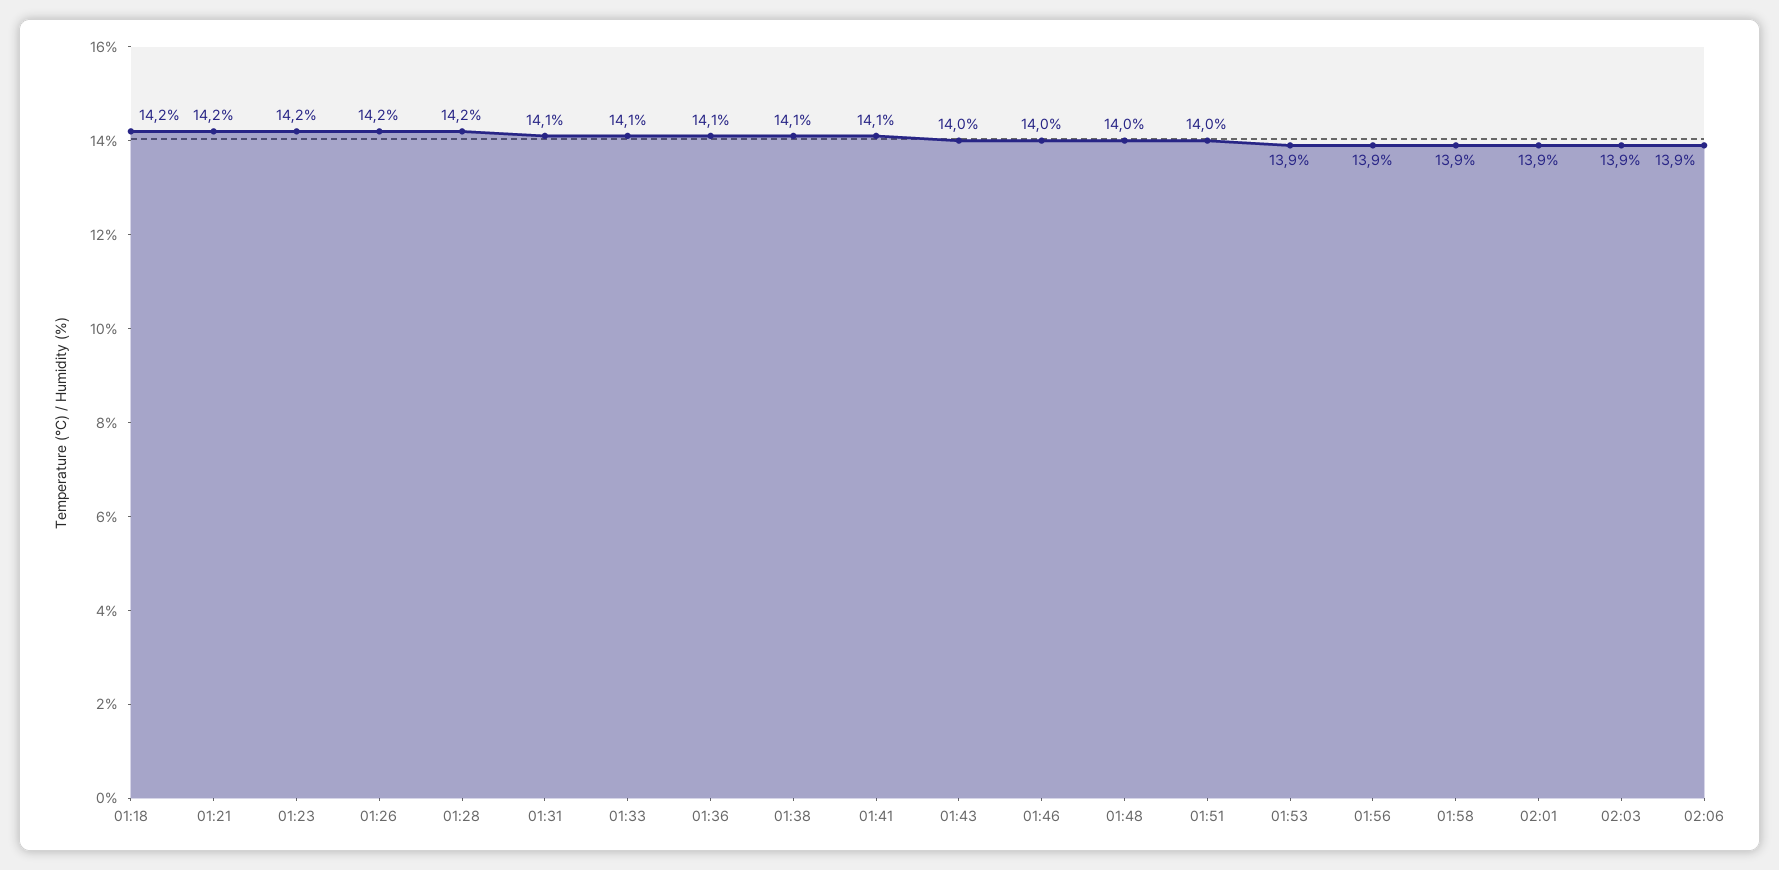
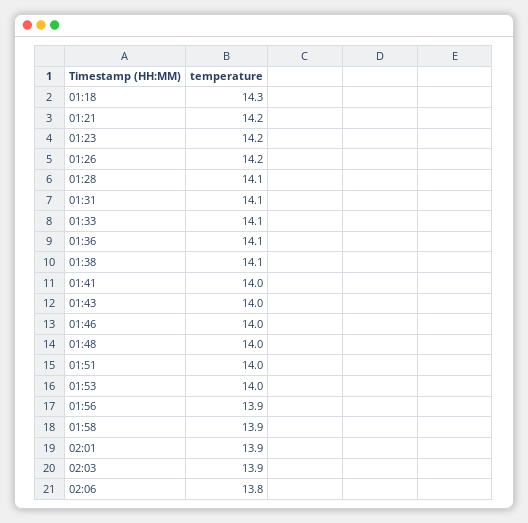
01:18: 14.2 -> 14.3
01:28: 14.2 -> 14.1
01:41: 14.1 -> 14
01:53: 13.9 -> 14
02:06: 13.9 -> 13.8

